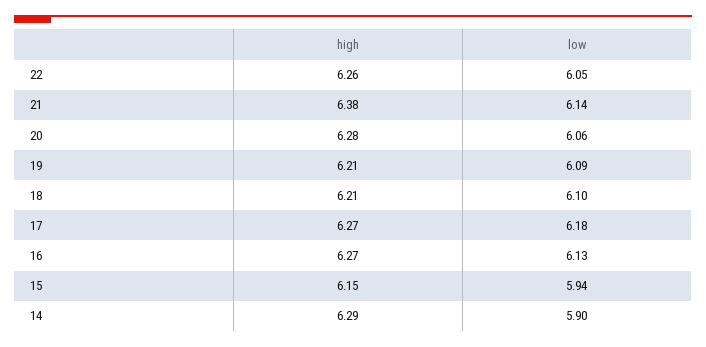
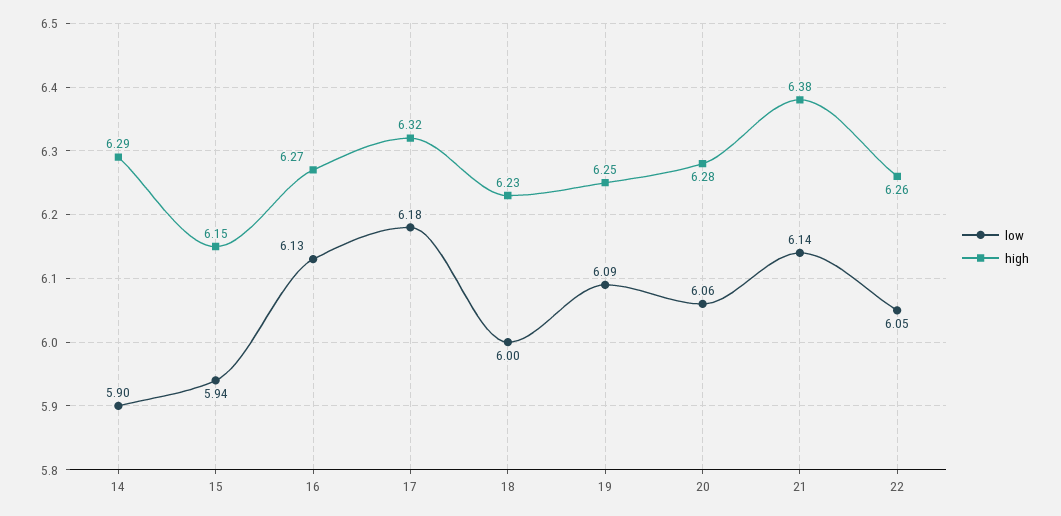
high, 19: 6.21 -> 6.25
high, 18: 6.21 -> 6.23
low, 18: 6.1 -> 6
high, 17: 6.27 -> 6.32

